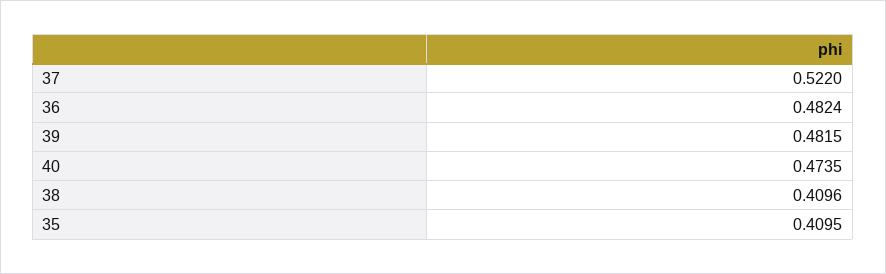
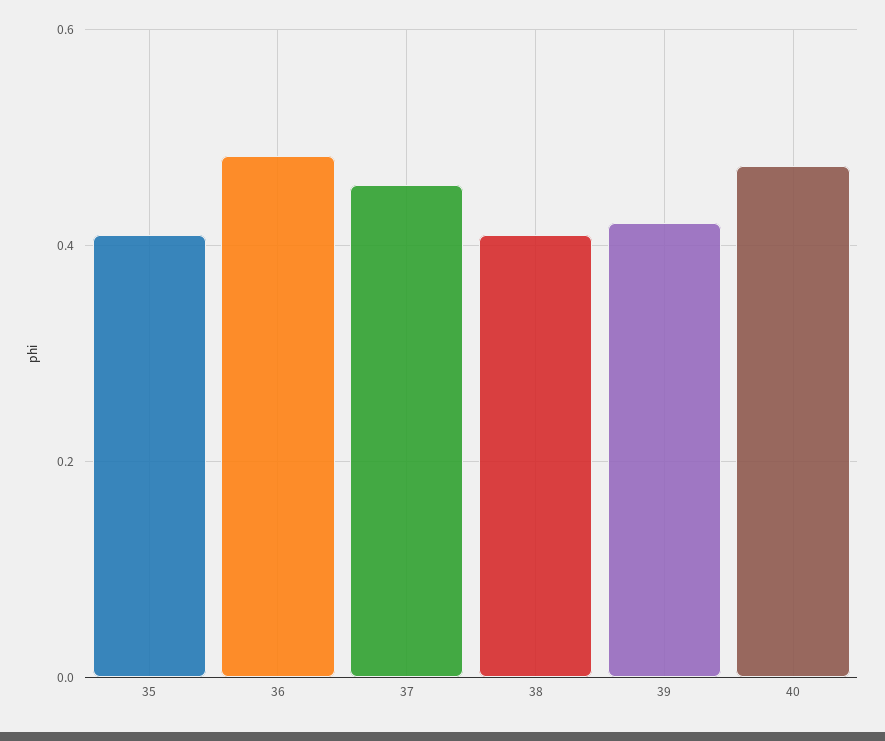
37: 0.522 -> 0.46
39: 0.4815 -> 0.42

